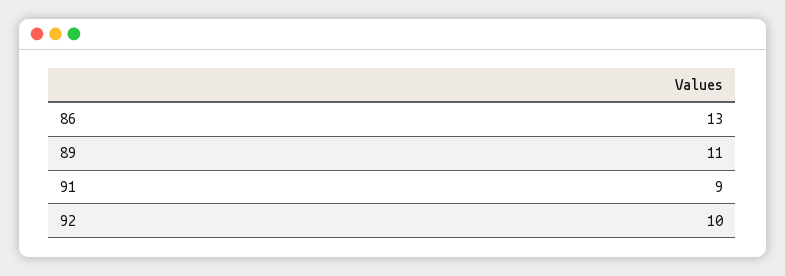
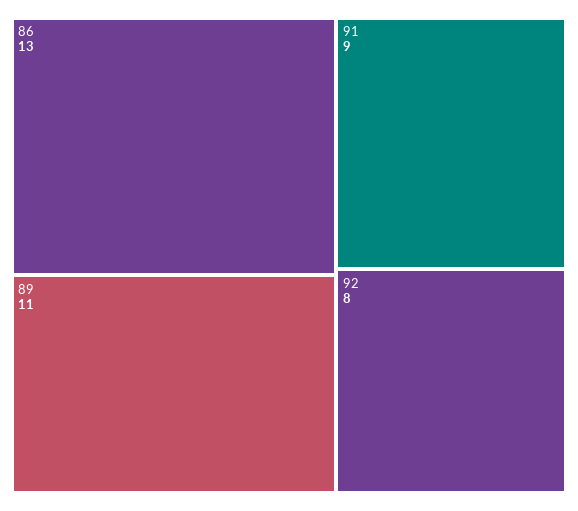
92: 10 -> 8

